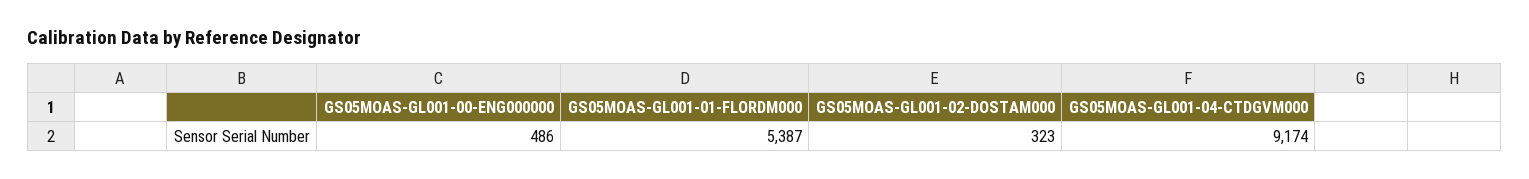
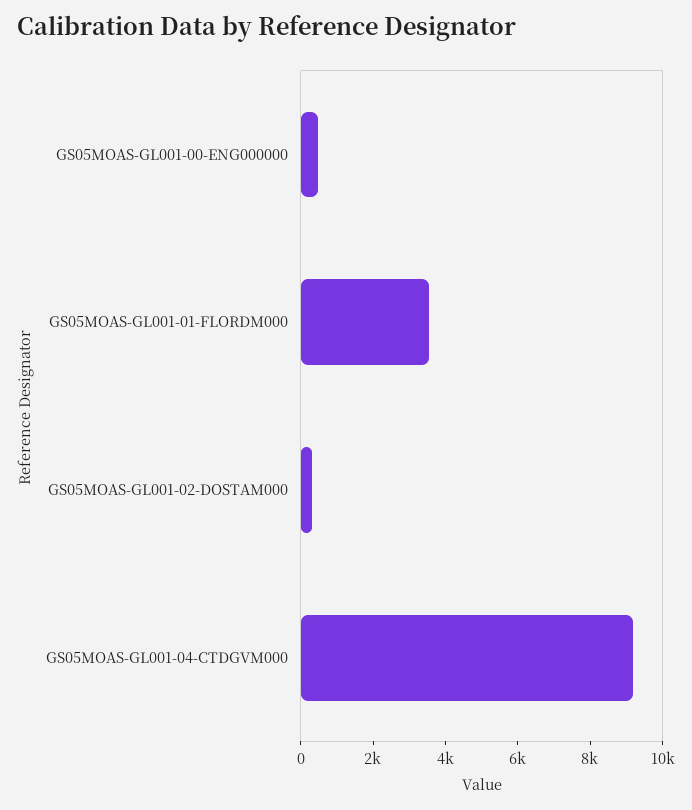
GS05MOAS-GL001-01-FLORDM000: 5387 -> 3500

